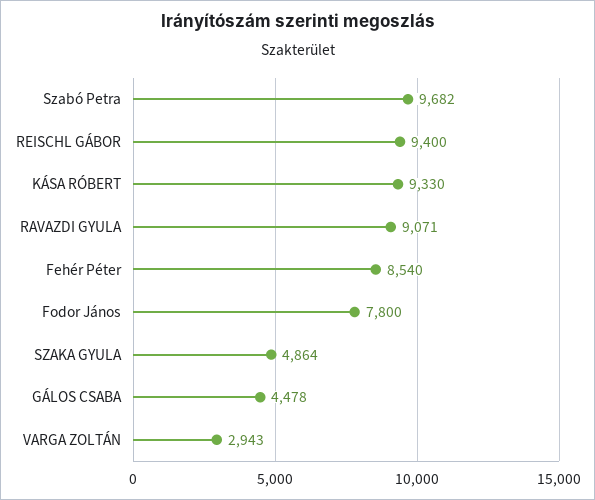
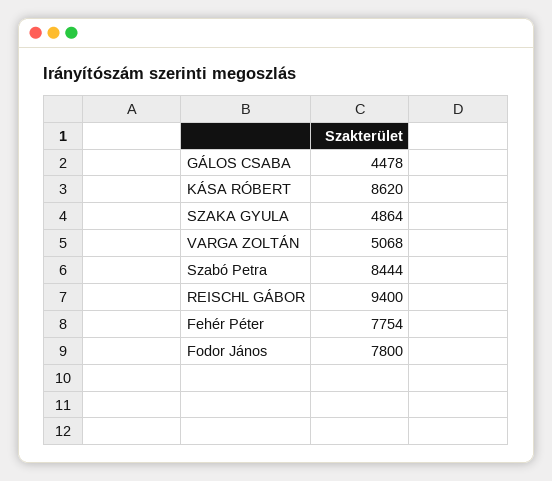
Szabó Petra: 9682 -> 8444
KÁSA RÓBERT: 9330 -> 8620
RAVAZDI GYULA: 9071 -> none
Fehér Péter: 8540 -> 7754
VARGA ZOLTÁN: 2943 -> 5068

